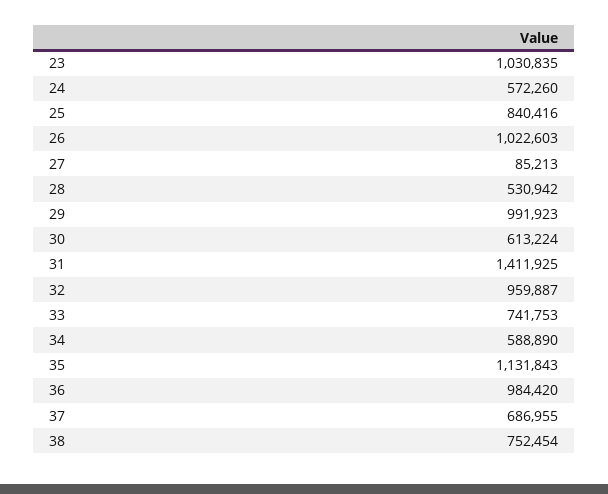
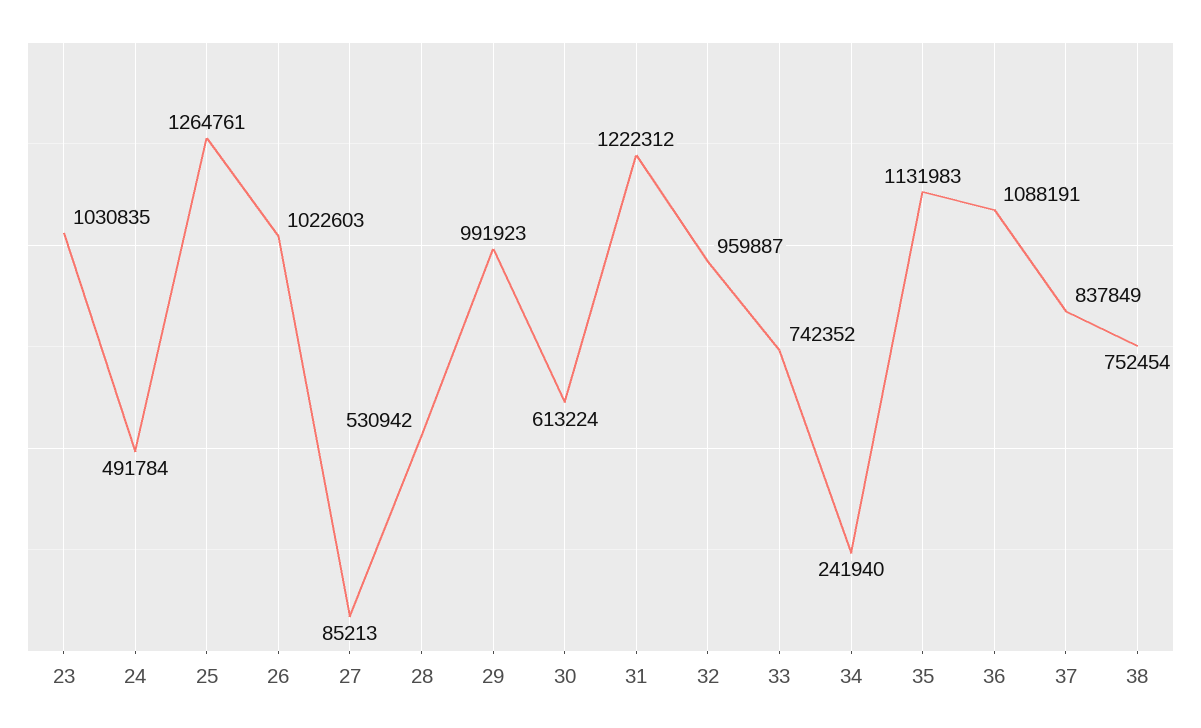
24: 572260 -> 491784
25: 840416 -> 1264761
31: 1411925 -> 1222312
33: 741753 -> 742352
34: 588890 -> 241940
35: 1131843 -> 1131983
36: 984420 -> 1088191
37: 686955 -> 837849

